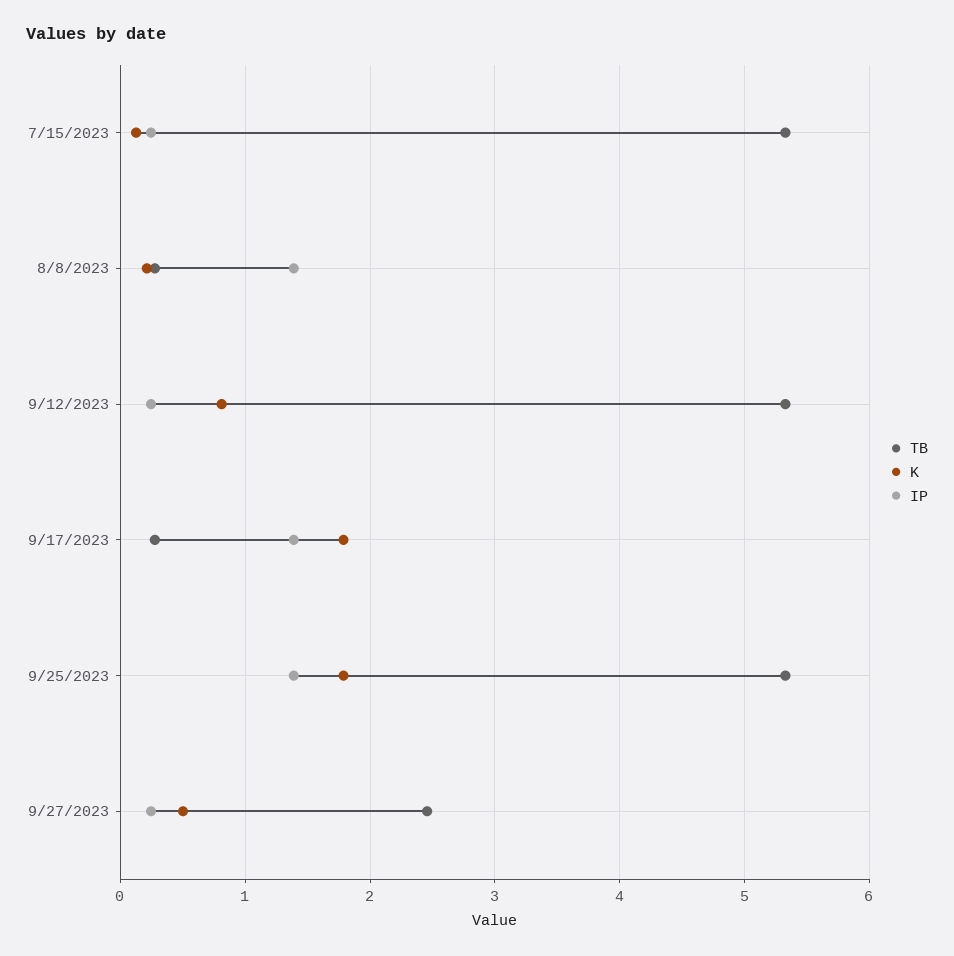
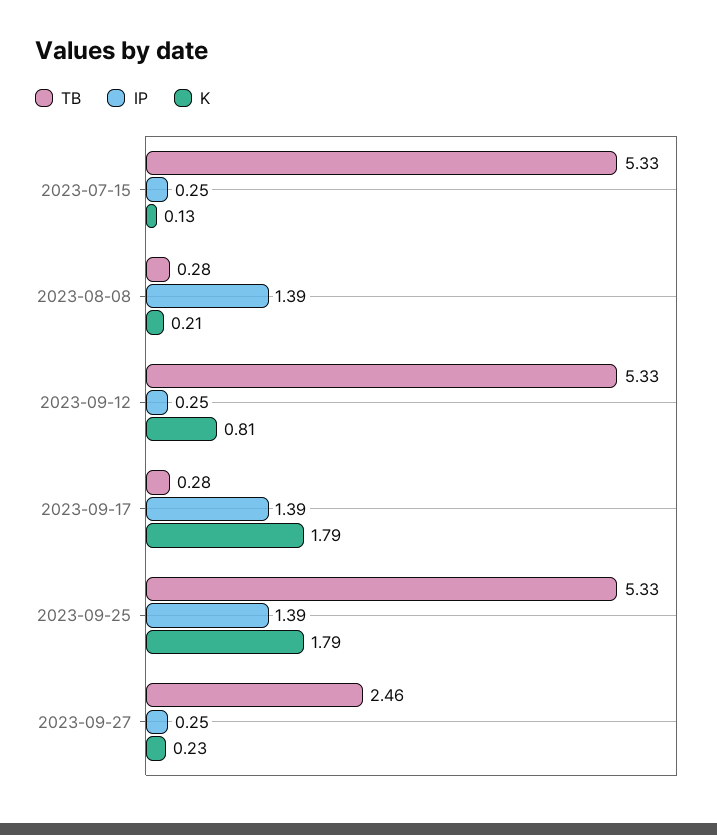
K, 9/27/2023: 0.5 -> 0.23

